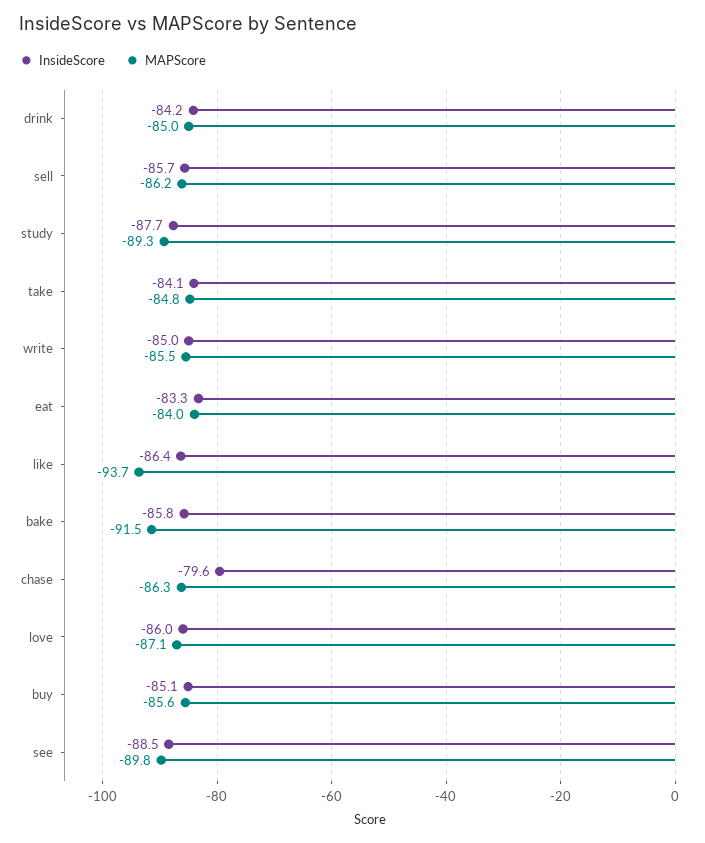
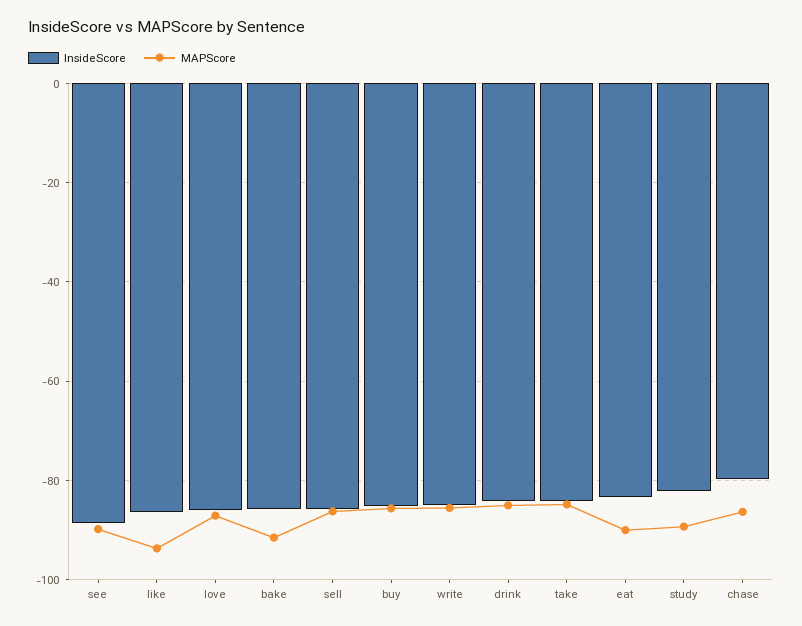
InsideScore, study: -87.7 -> -82
MAPScore, eat: -84 -> -90

